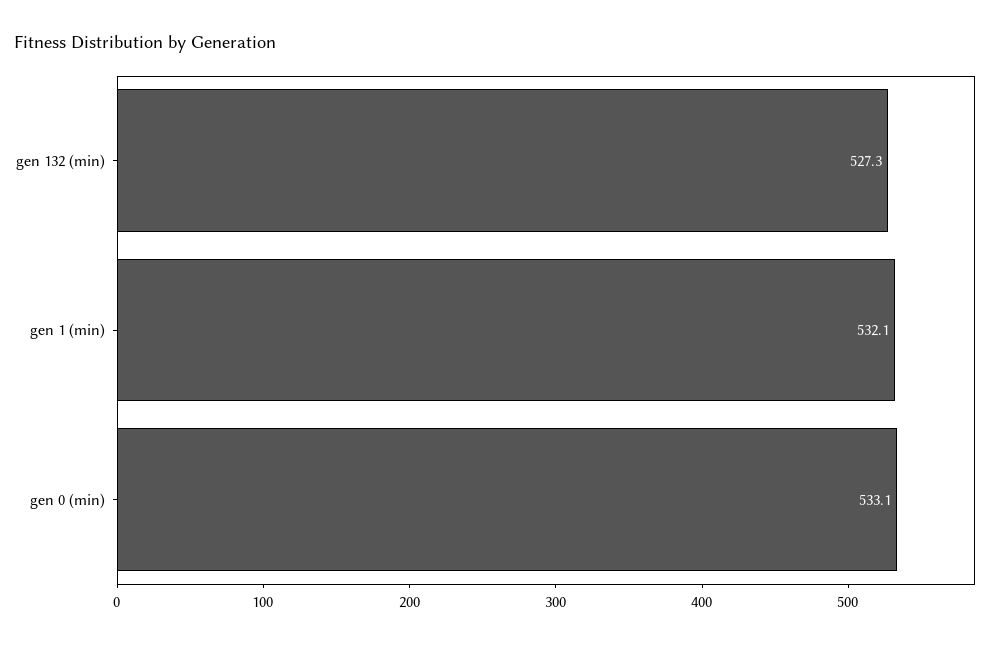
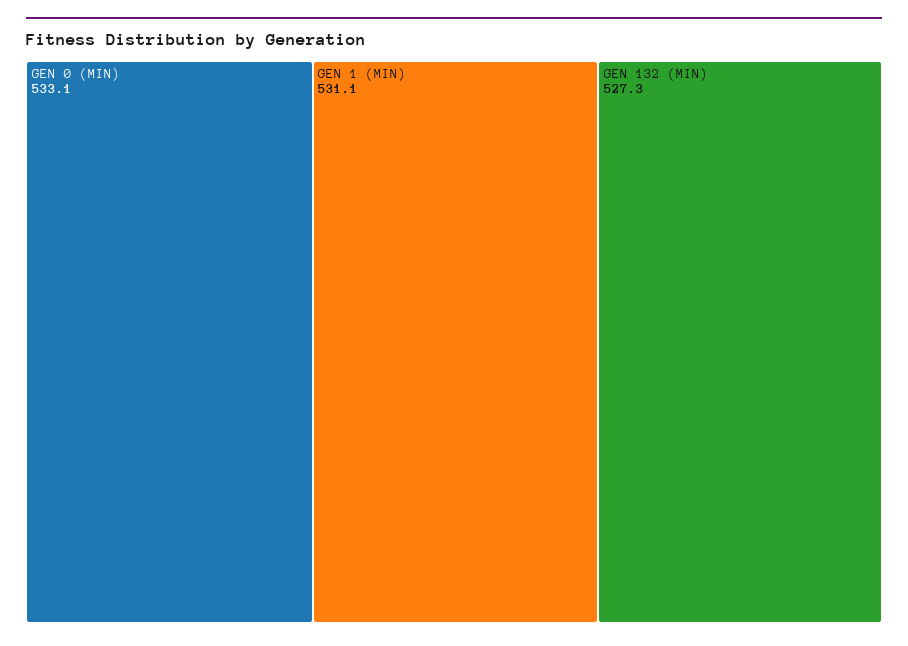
gen 1 (min): 532.1 -> 531.1

